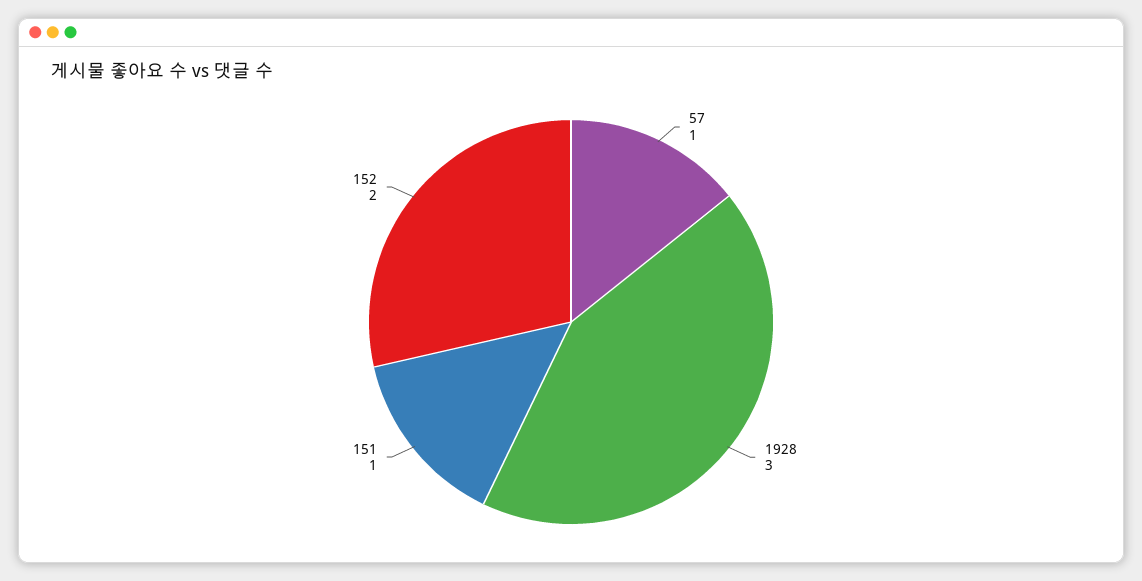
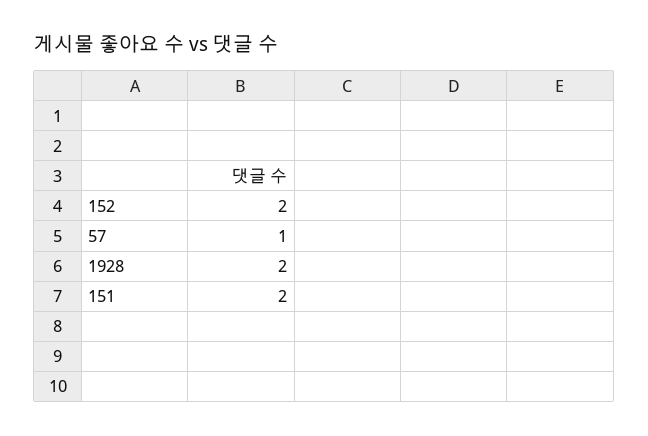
1928: 3 -> 2
151: 1 -> 2

